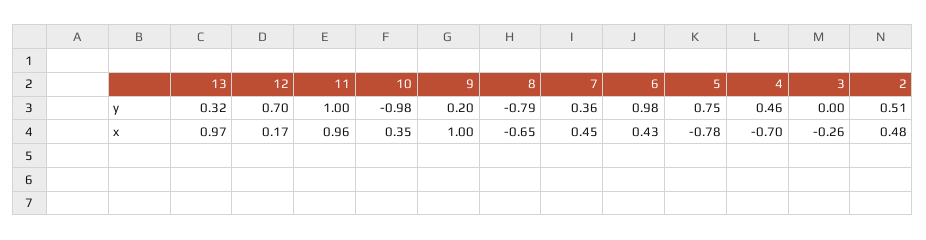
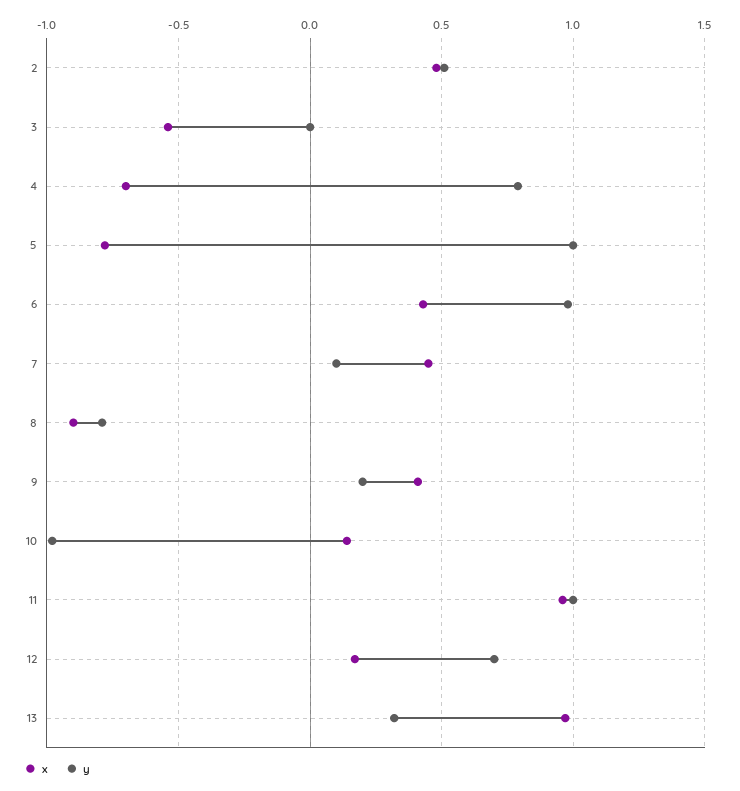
y, 7: 0.36 -> 0.1
y, 5: 0.75 -> 1
y, 4: 0.46 -> 0.8
x, 10: 0.35 -> 0.15
x, 9: 1 -> 0.4
x, 8: -0.65 -> -0.9
x, 3: -0.26 -> -0.55

